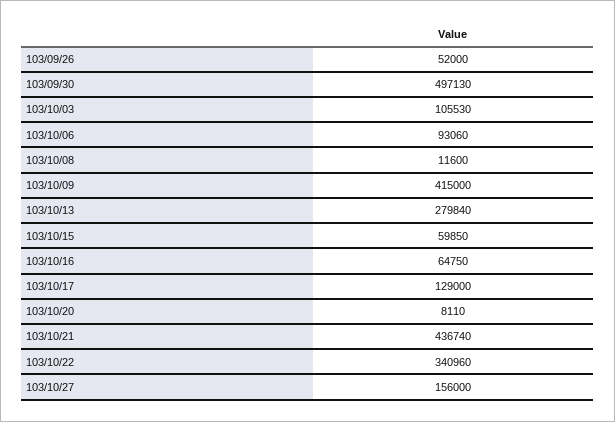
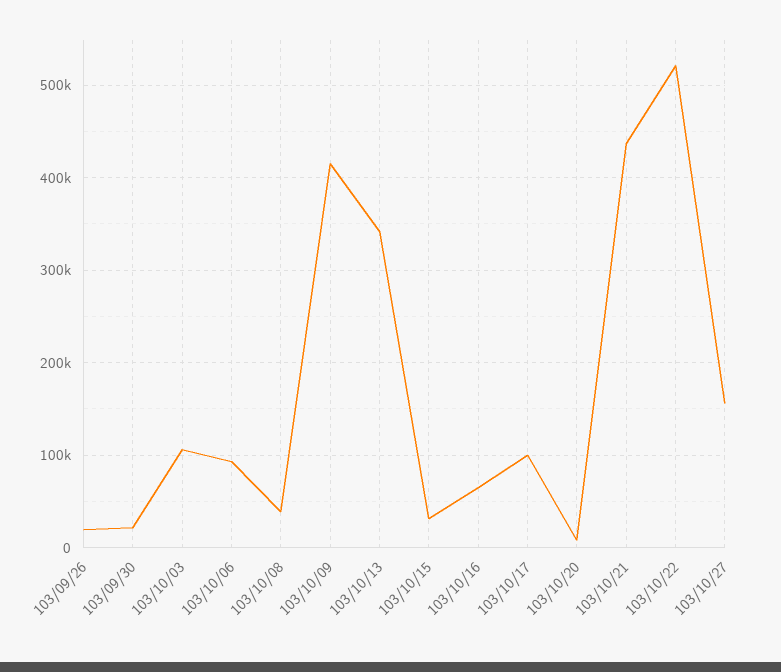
103/09/26: 52000 -> 20000
103/09/30: 497130 -> 20000
103/10/08: 11600 -> 40000
103/10/13: 279840 -> 340000
103/10/15: 59850 -> 30000
103/10/17: 129000 -> 100000
103/10/22: 340960 -> 520000

